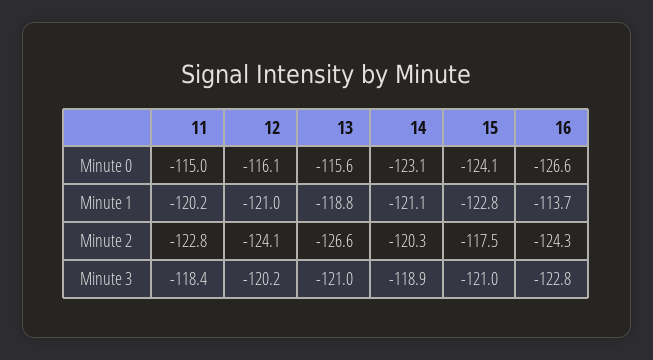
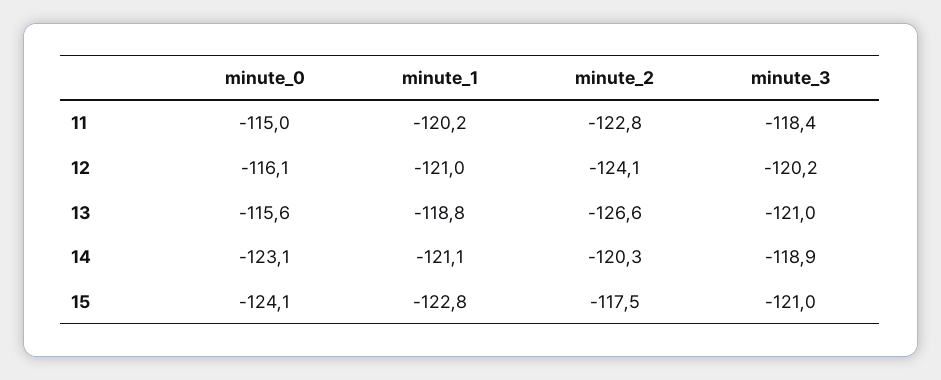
16, Minute 0: -126.6 -> none
16, Minute 1: -113.7 -> none
16, Minute 2: -124.3 -> none
16, Minute 3: -122.8 -> none

